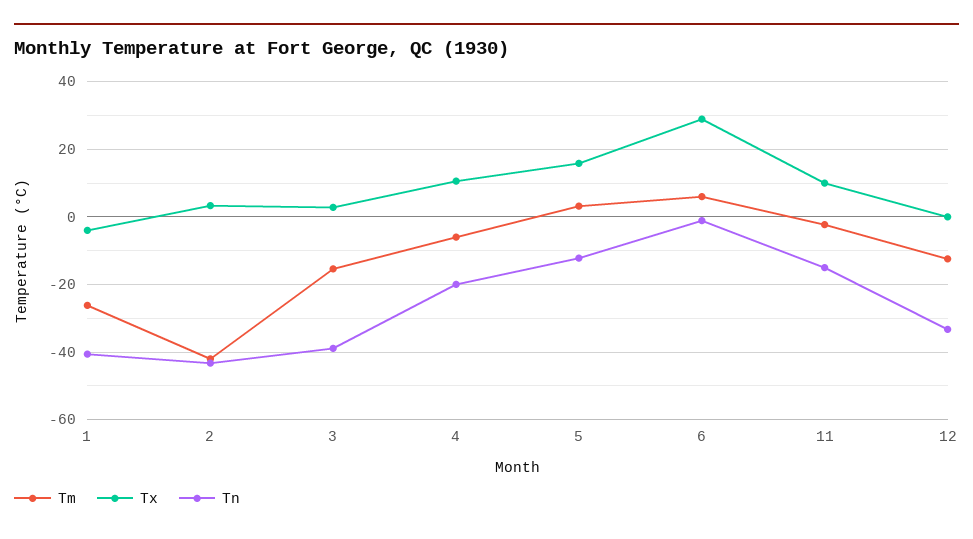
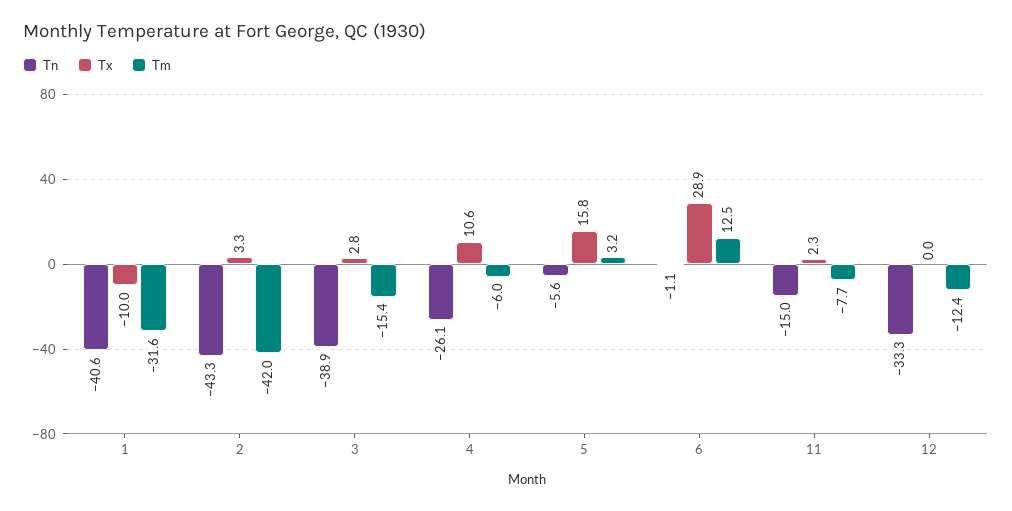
Tm, 1: -26 -> -31.6
Tx, 1: -4 -> -10
Tn, 4: -20 -> -26.1
Tn, 5: -12 -> -5.6
Tm, 6: 6 -> 12.5
Tm, 11: -2 -> -7.7
Tx, 11: 10 -> 2.3

